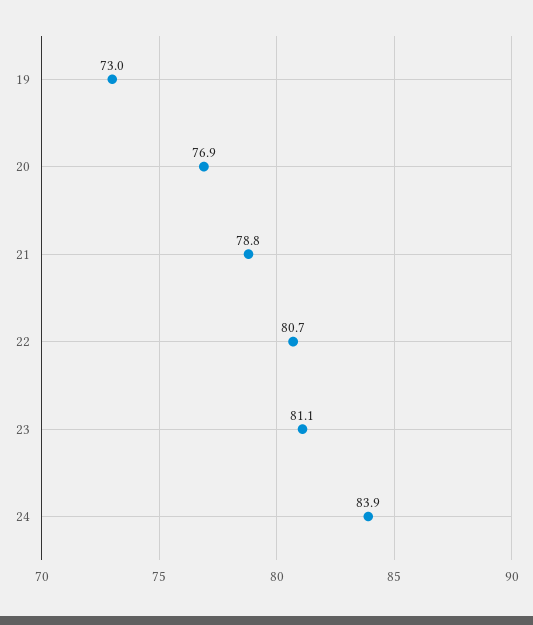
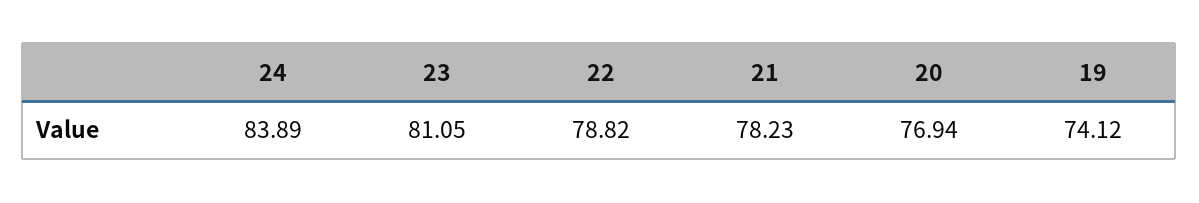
19: 73 -> 74.12
21: 78.8 -> 78.23
22: 80.7 -> 78.82

